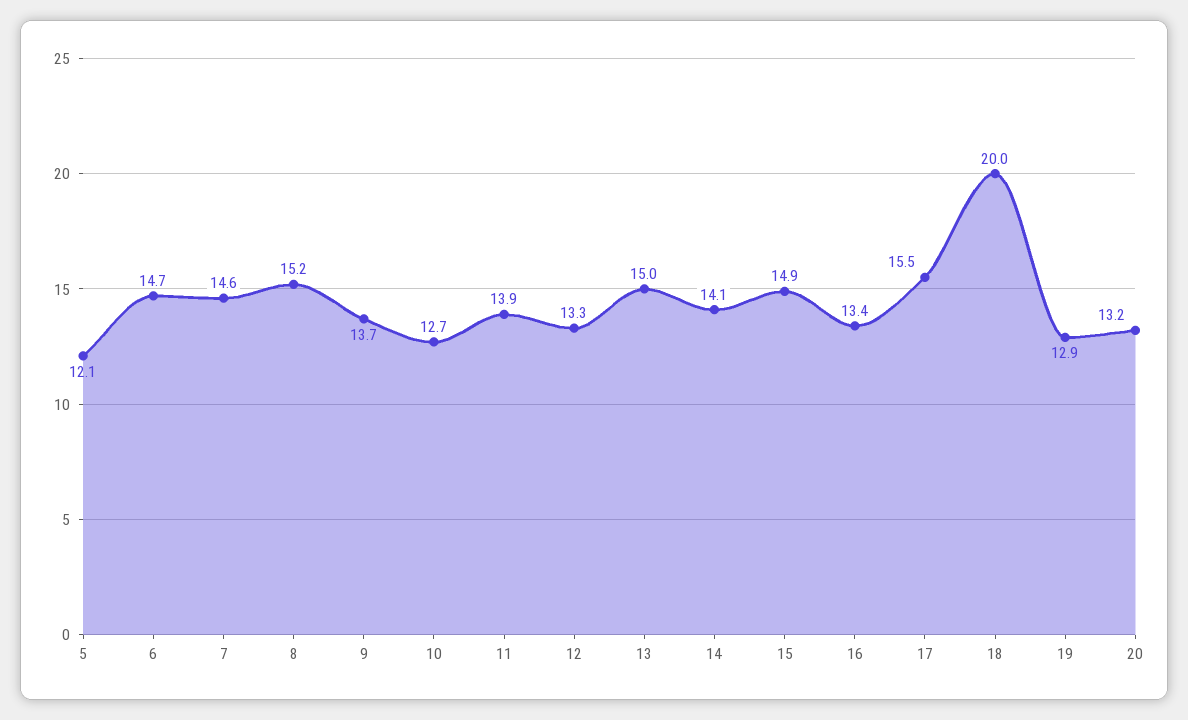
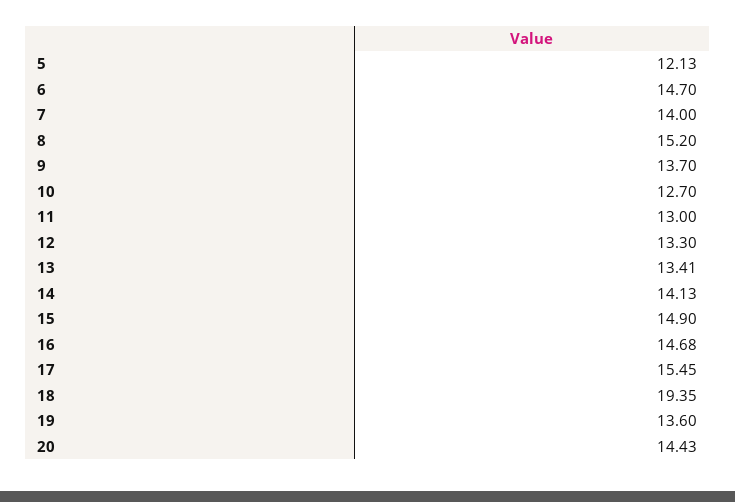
7: 14.6 -> 14
11: 13.9 -> 13
13: 15 -> 13.41
16: 13.4 -> 14.68
18: 20 -> 19.35
19: 12.9 -> 13.6
20: 13.2 -> 14.43

